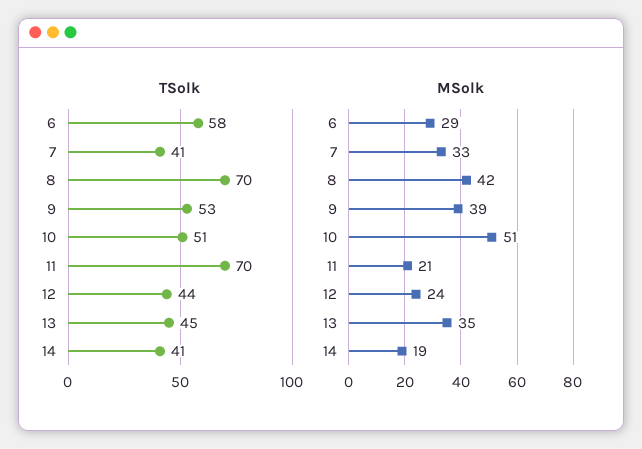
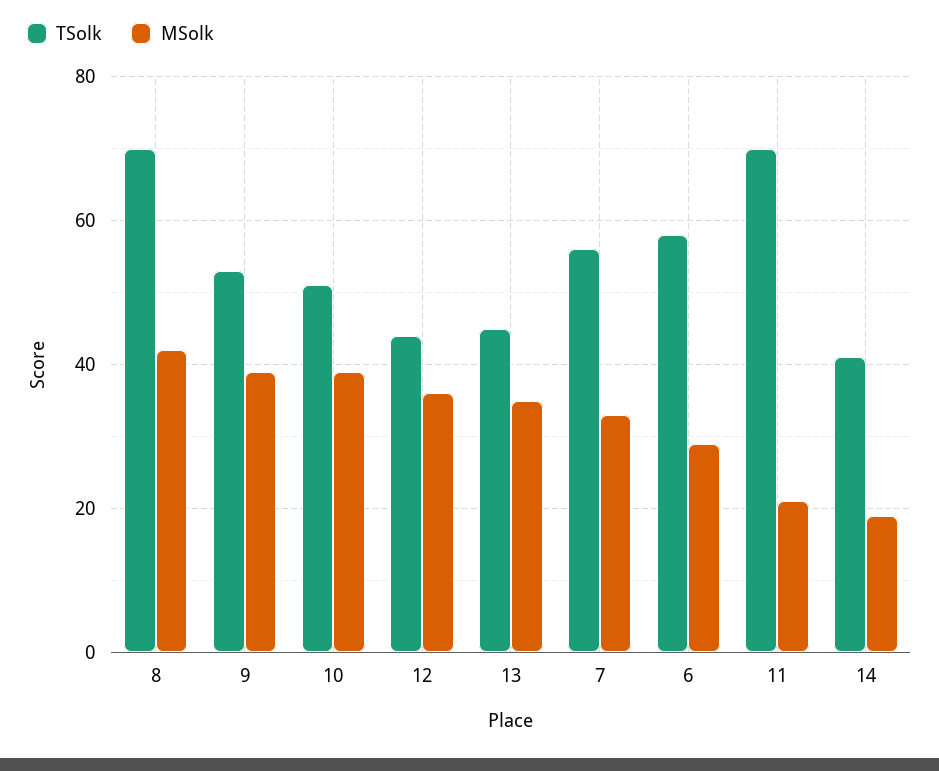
TSolk, 7: 41 -> 55
MSolk, 10: 51 -> 40
MSolk, 12: 24 -> 35

